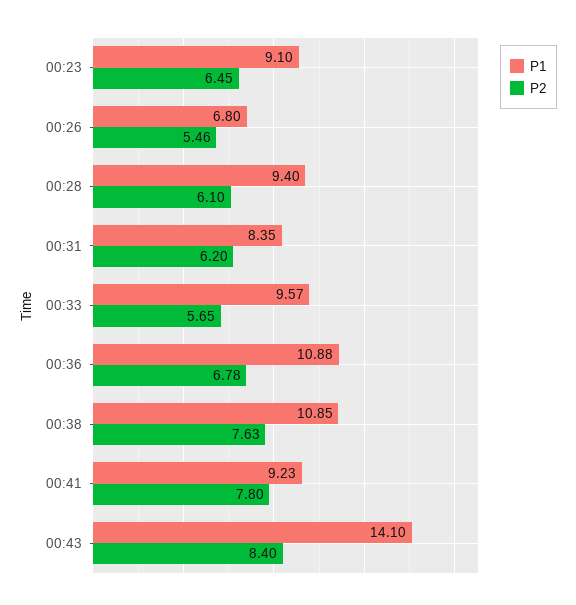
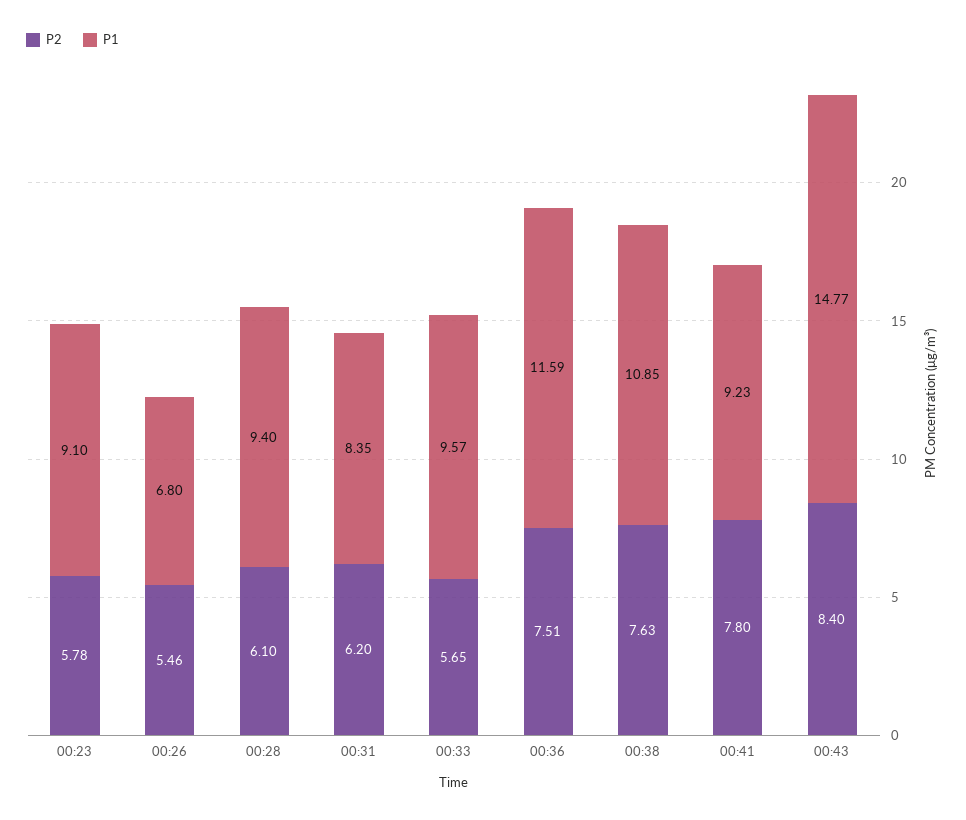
P2, 00:23: 6.45 -> 5.78
P1, 00:36: 10.88 -> 11.59
P2, 00:36: 6.78 -> 7.51
P1, 00:43: 14.1 -> 14.77

